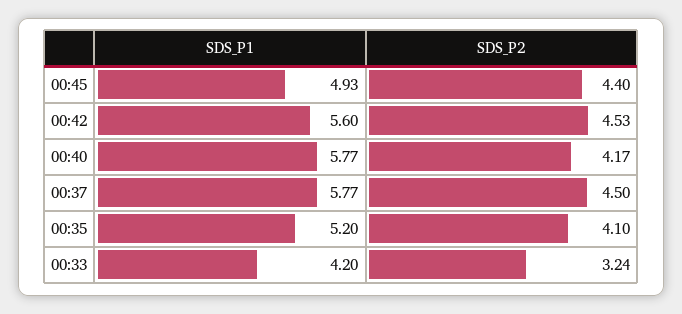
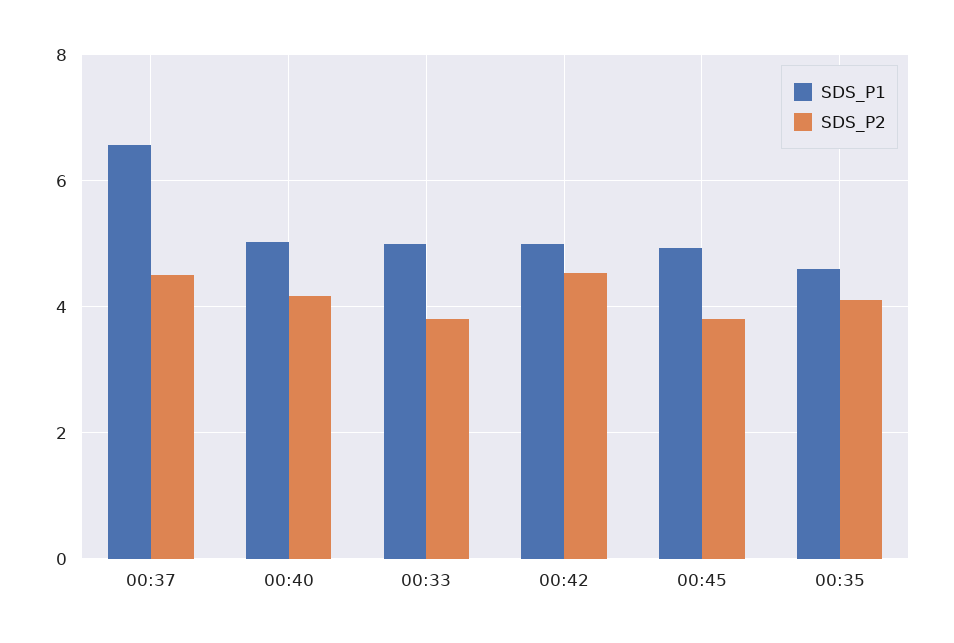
SDS_P2, 00:45: 4.4 -> 3.8
SDS_P1, 00:42: 5.6 -> 5
SDS_P1, 00:40: 5.77 -> 5
SDS_P1, 00:37: 5.77 -> 6.6
SDS_P1, 00:35: 5.2 -> 4.6
SDS_P1, 00:33: 4.2 -> 5
SDS_P2, 00:33: 3.24 -> 3.8

